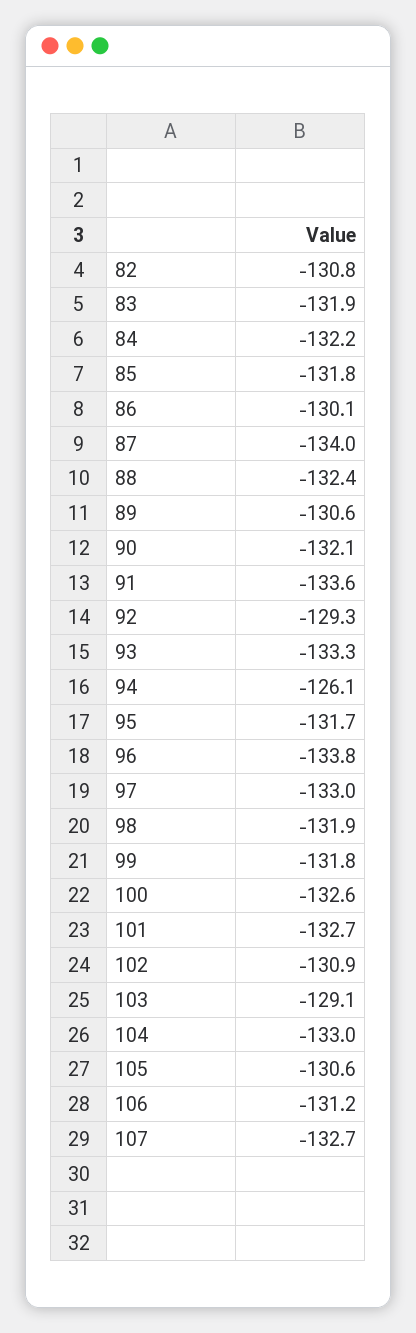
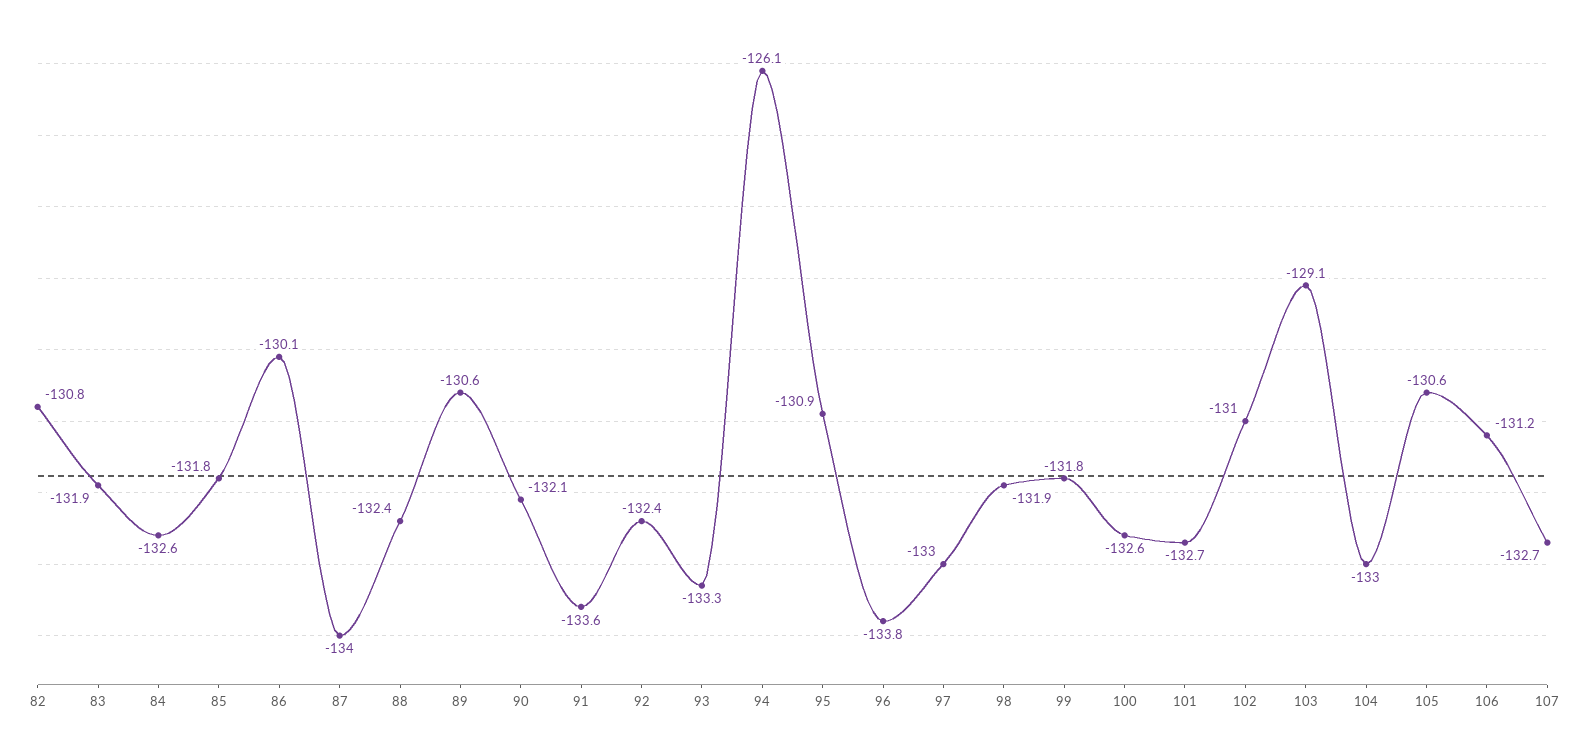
84: -132.2 -> -132.6
92: -129.3 -> -132.4
95: -131.7 -> -130.9
102: -130.9 -> -131

